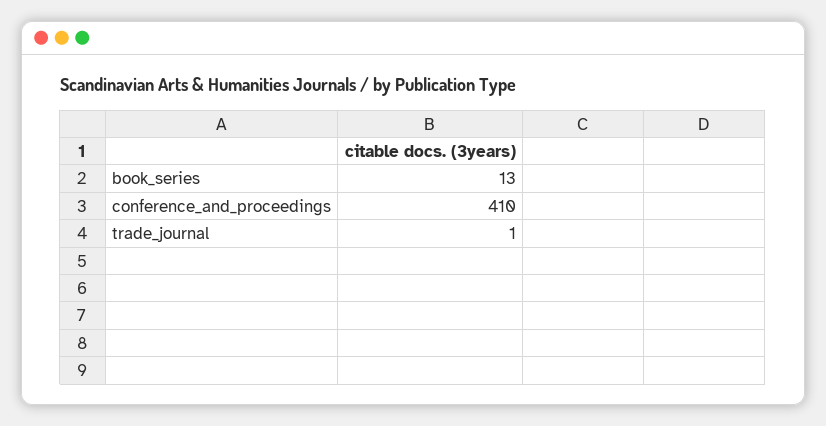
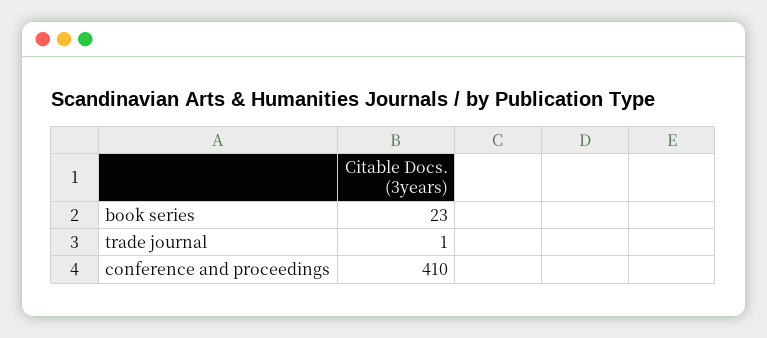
book_series: 13 -> 23

